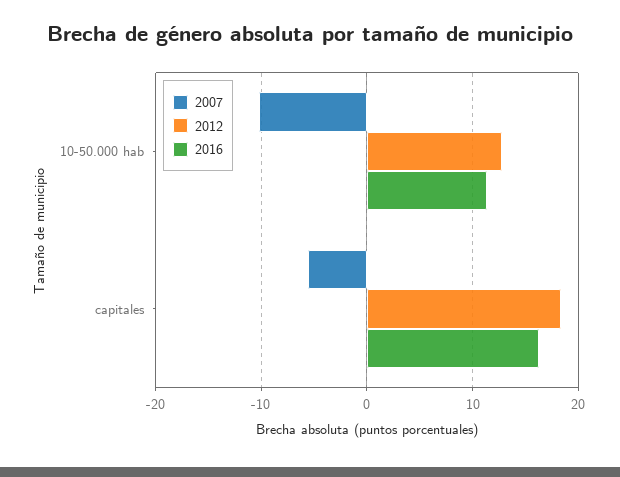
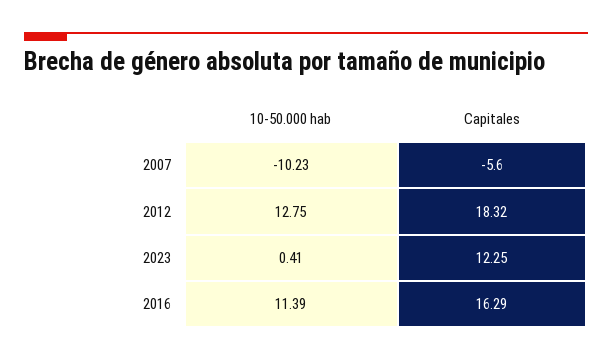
2023, 10-50.000 hab: none -> 0.41
2023, capitales: none -> 12.25

